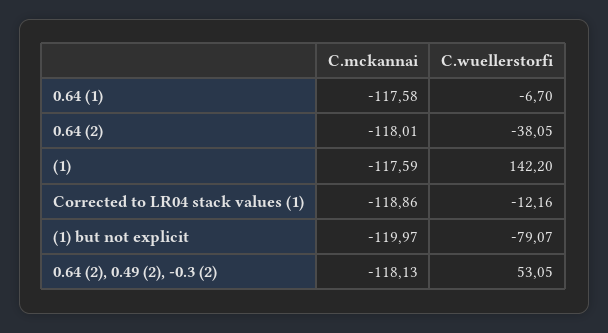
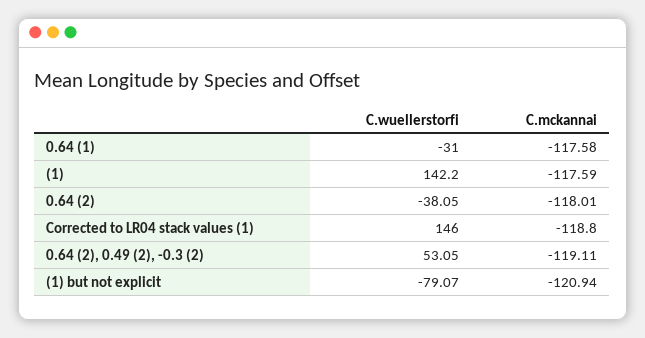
C.wuellerstorfi, 0.64 (1): -6.7 -> -31
C.mckannai, Corrected to LR04 stack values (1): -118.86 -> -118.8
C.wuellerstorfi, Corrected to LR04 stack values (1): -12.16 -> 146
C.mckannai, (1) but not explicit: -119.97 -> -120.94
C.mckannai, 0.64 (2), 0.49 (2), -0.3 (2): -118.13 -> -119.11

